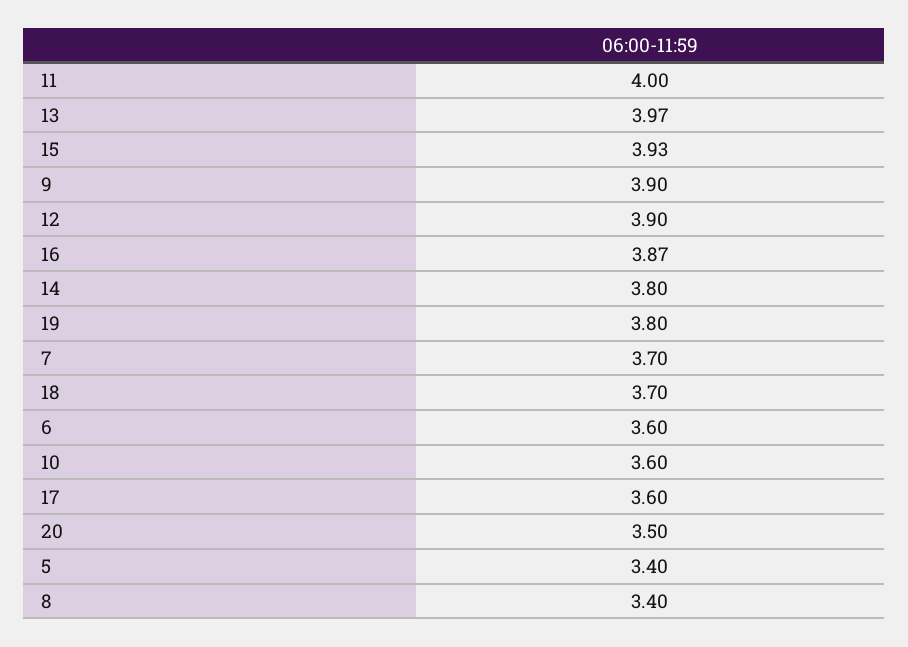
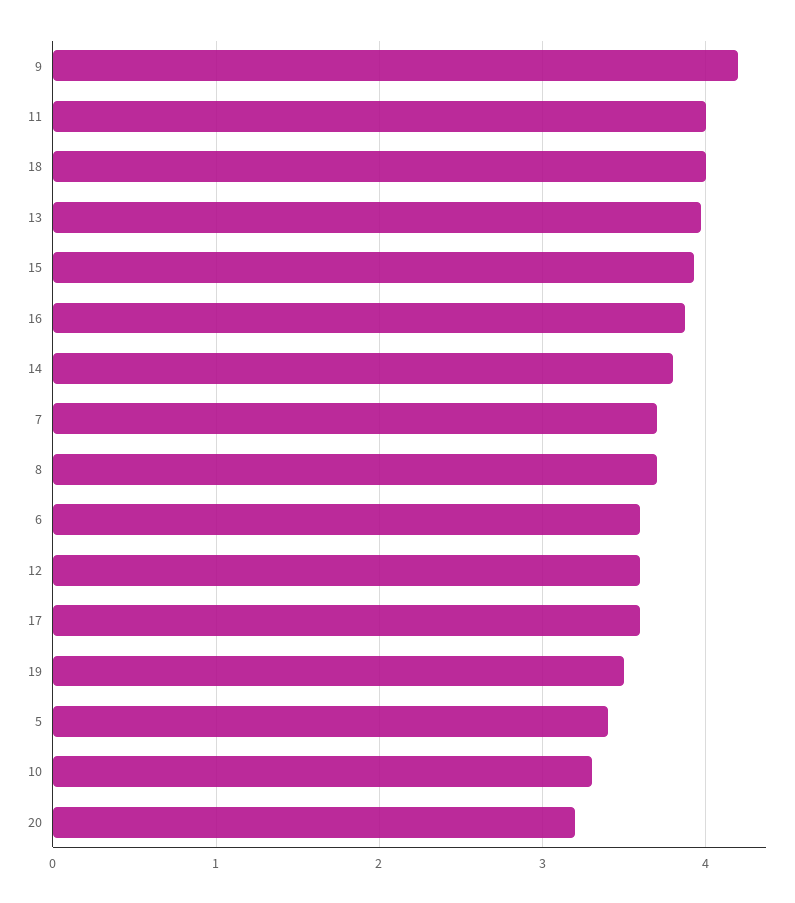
9: 3.9 -> 4.2
12: 3.9 -> 3.6
19: 3.8 -> 3.5
18: 3.7 -> 4
10: 3.6 -> 3.3
20: 3.5 -> 3.2
8: 3.4 -> 3.7

